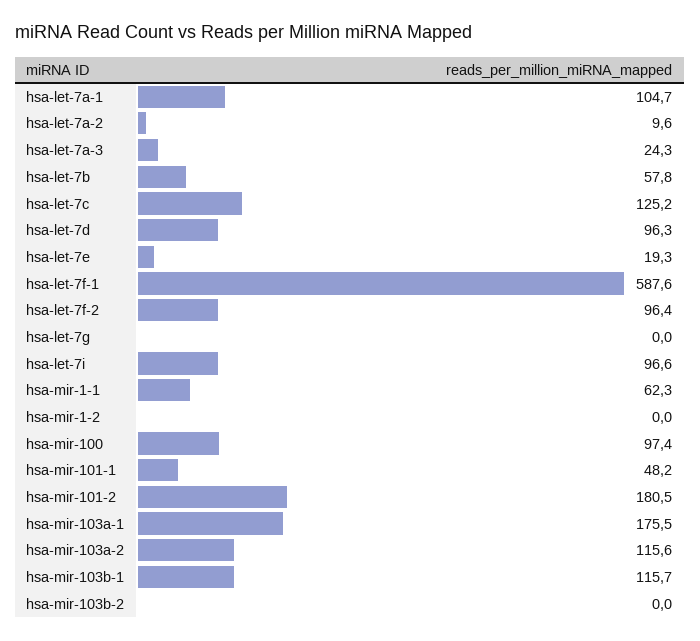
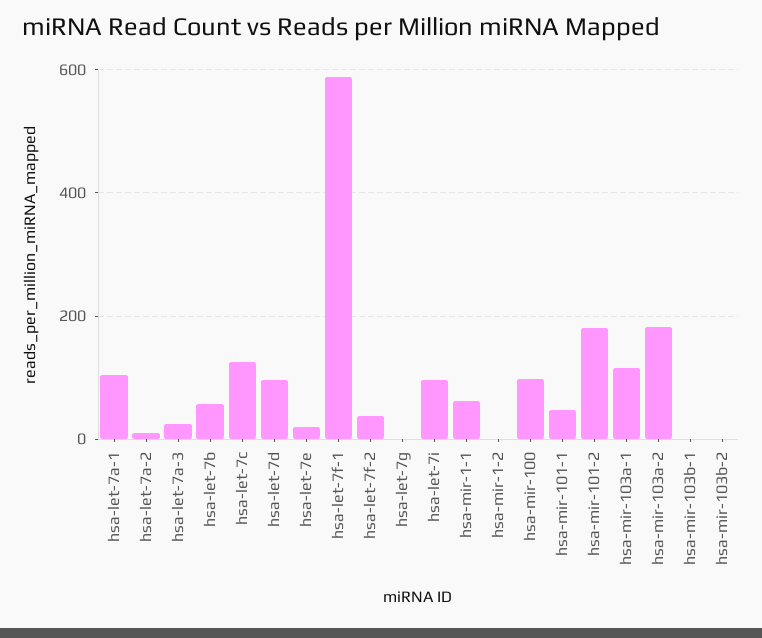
hsa-let-7f-2: 96.4 -> 40
hsa-mir-103a-1: 175.5 -> 120
hsa-mir-103a-2: 115.6 -> 180
hsa-mir-103b-1: 115.7 -> 0

